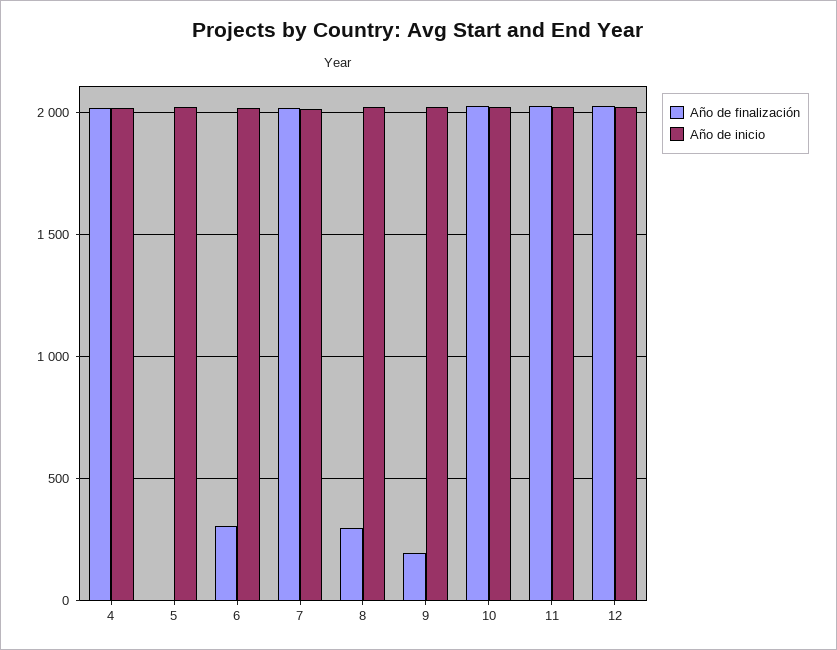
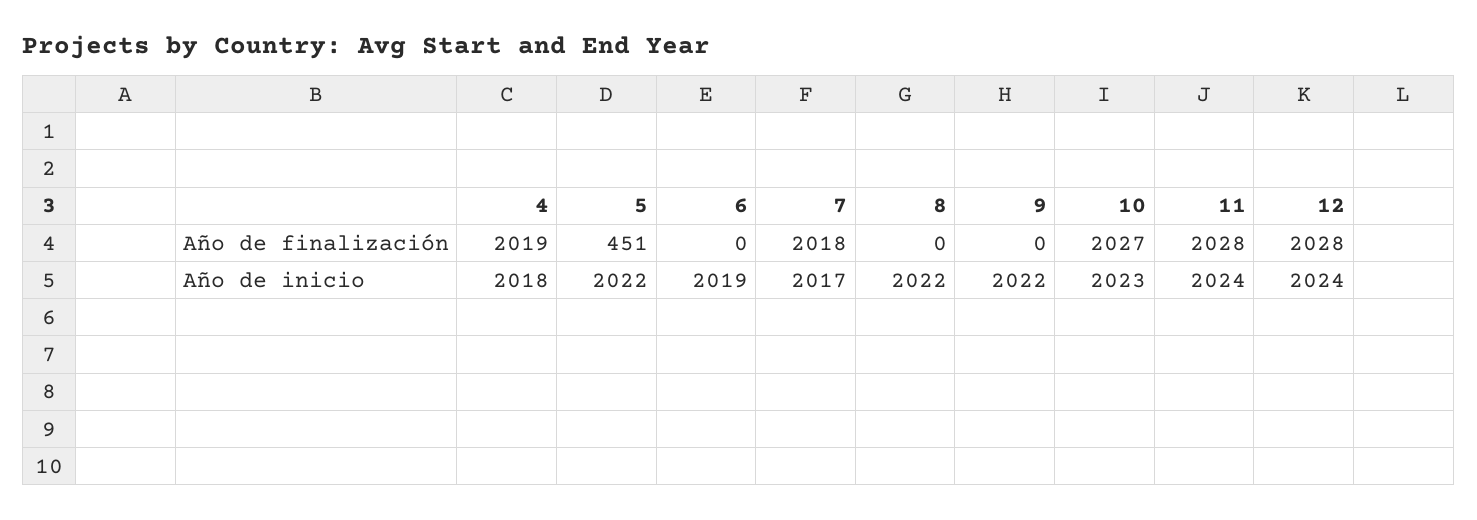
Año de finalización, 5: 0 -> 451
Año de finalización, 6: 300 -> 0
Año de finalización, 8: 300 -> 0
Año de finalización, 9: 200 -> 0

